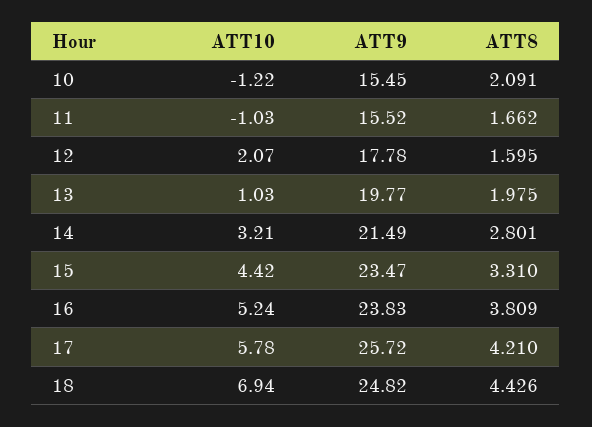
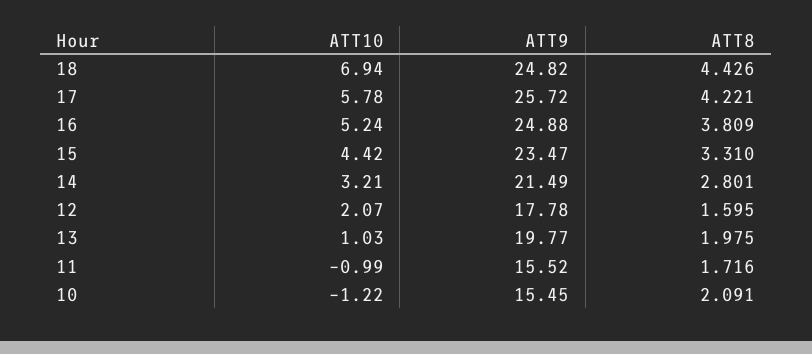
ATT10, 11: -1.03 -> -0.99
ATT8, 11: 1.662 -> 1.716
ATT9, 16: 23.83 -> 24.88
ATT8, 17: 4.21 -> 4.221

